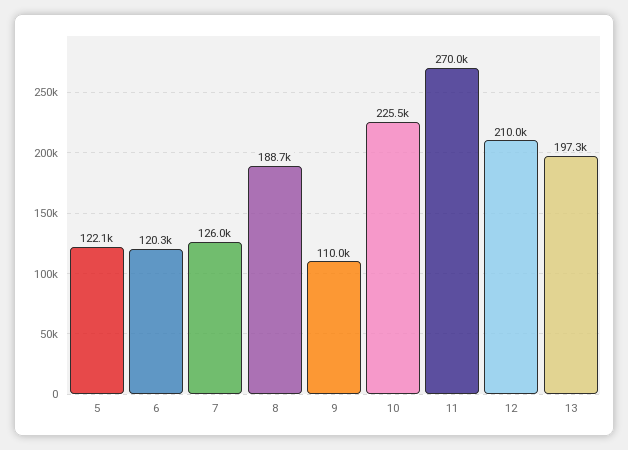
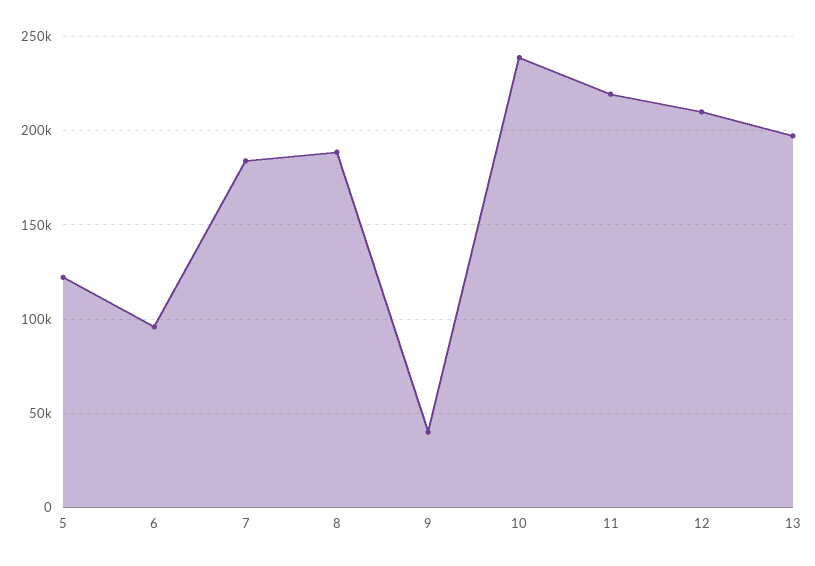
6: 120300 -> 95000
7: 126000 -> 185000
9: 110000 -> 40000
10: 225500 -> 240000
11: 270000 -> 220000

